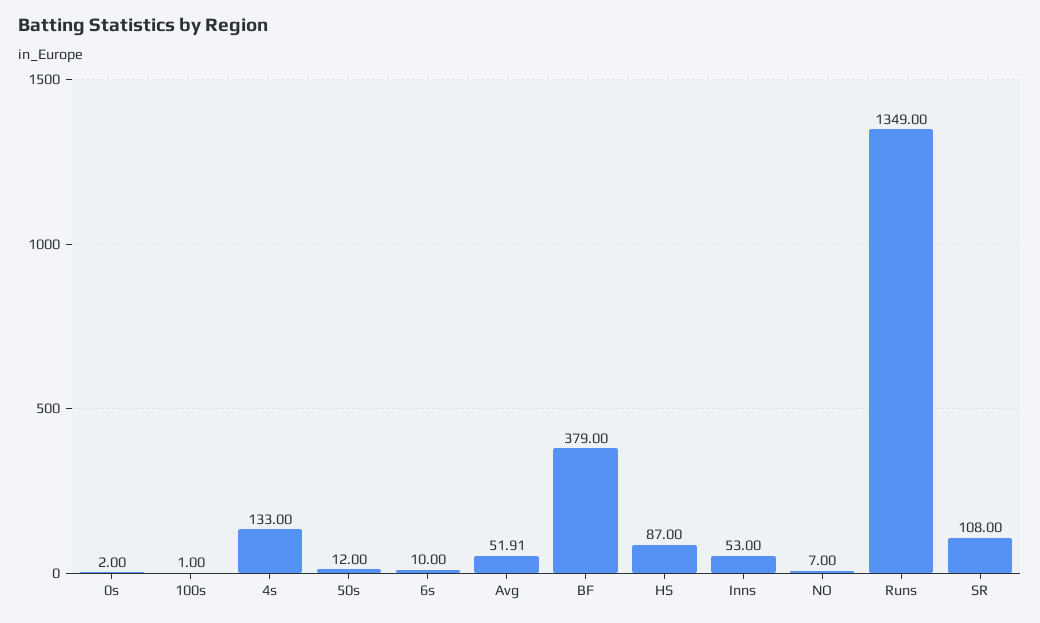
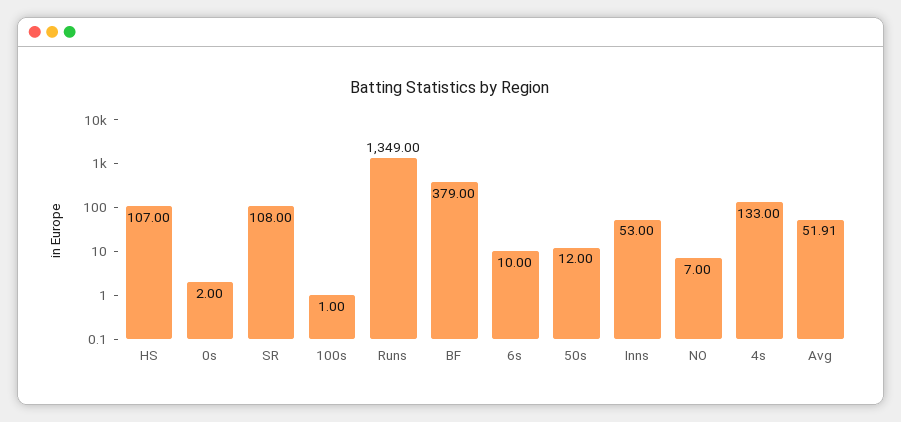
HS: 87 -> 107

